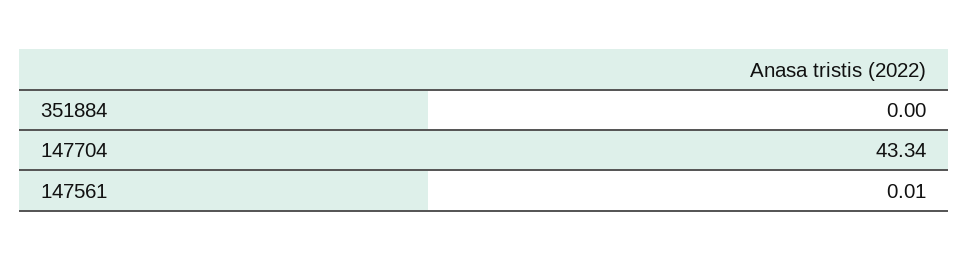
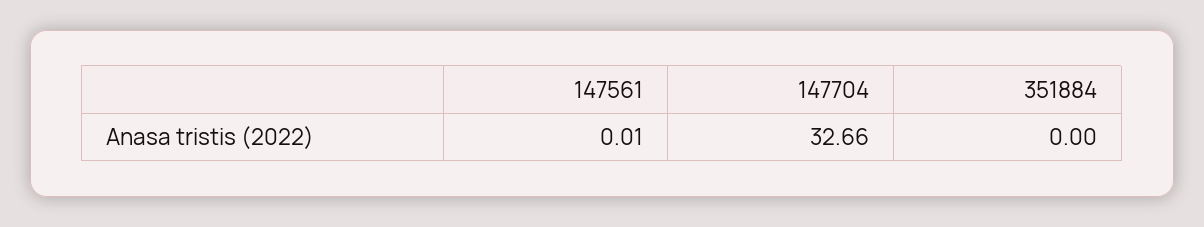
147704: 43.34 -> 32.66

